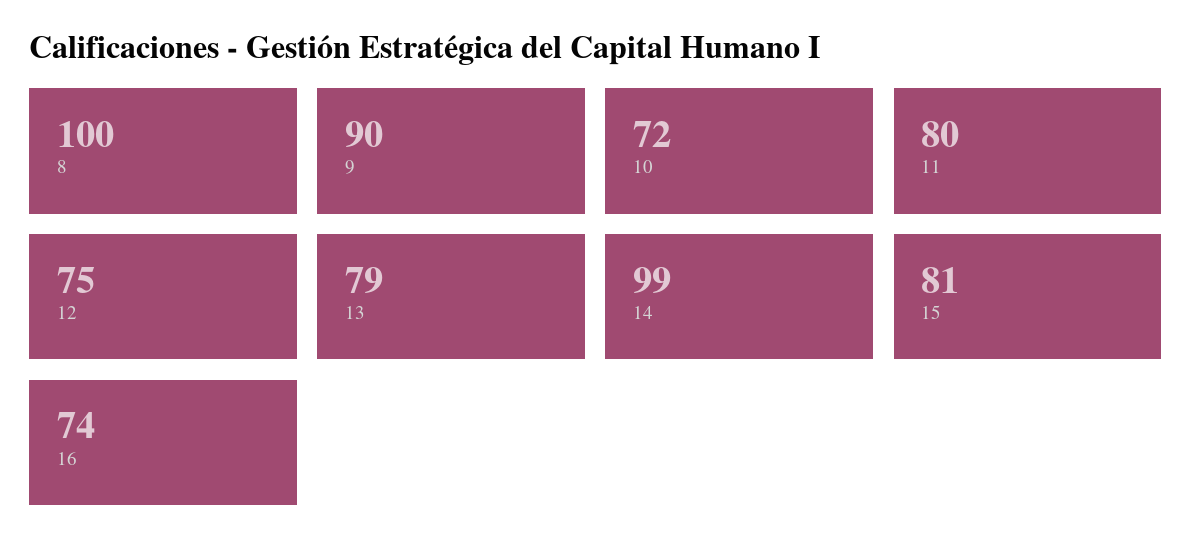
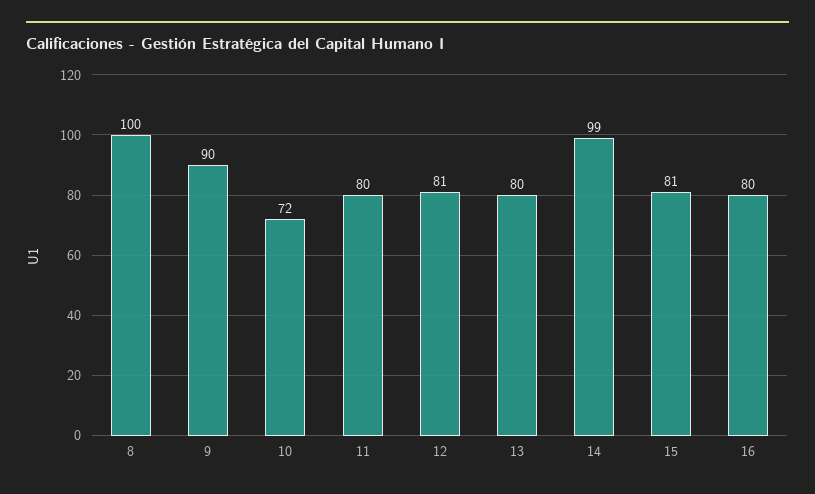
12: 75 -> 81
13: 79 -> 80
16: 74 -> 80

